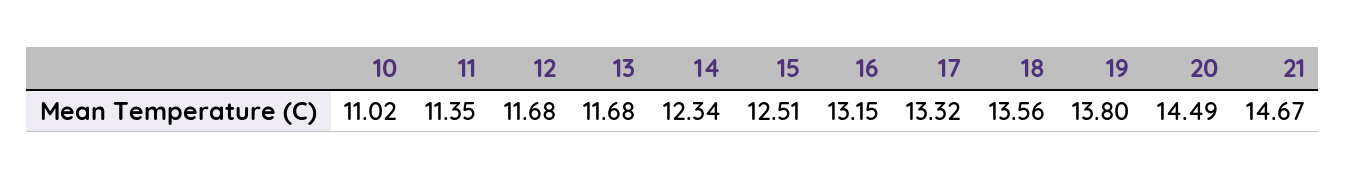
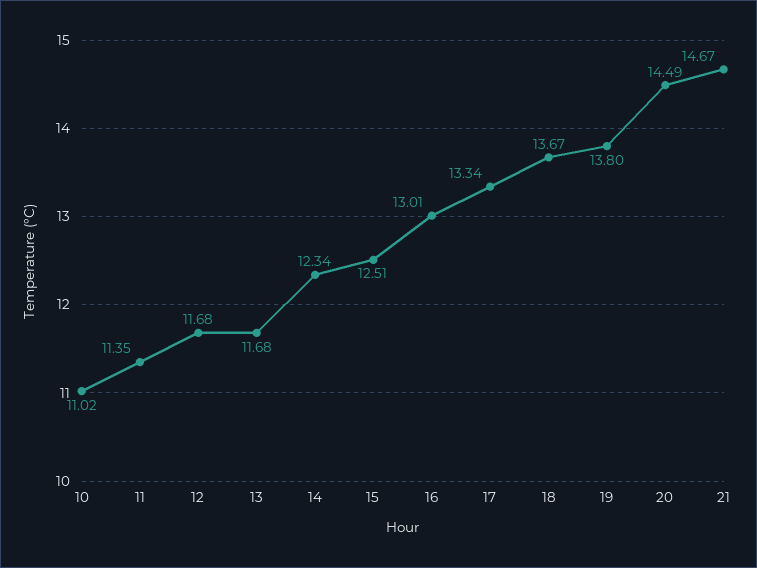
16: 13.15 -> 13.01
17: 13.32 -> 13.34
18: 13.56 -> 13.67

